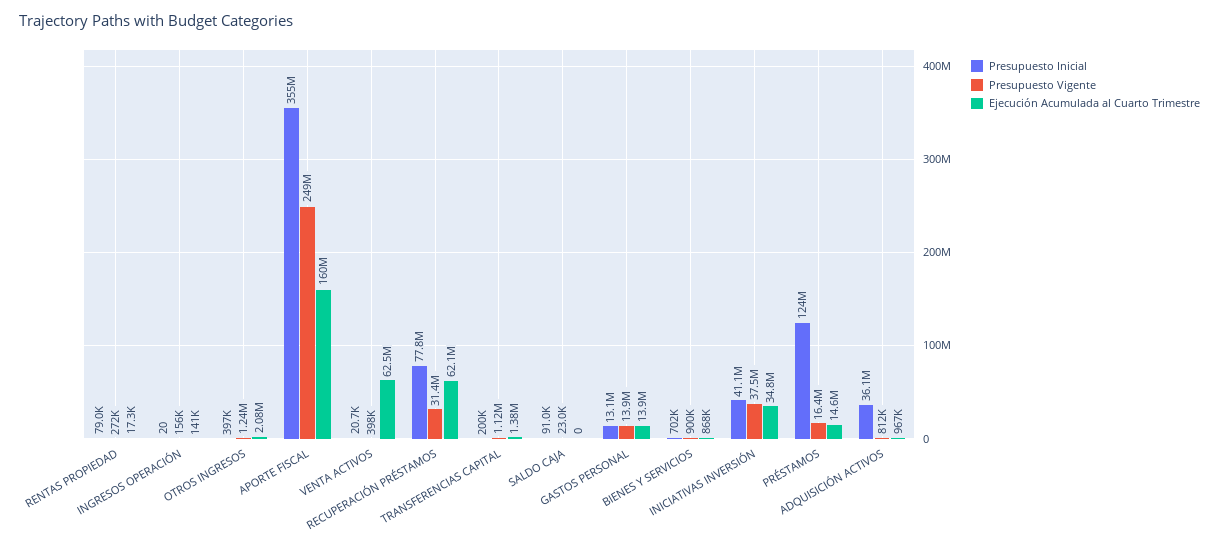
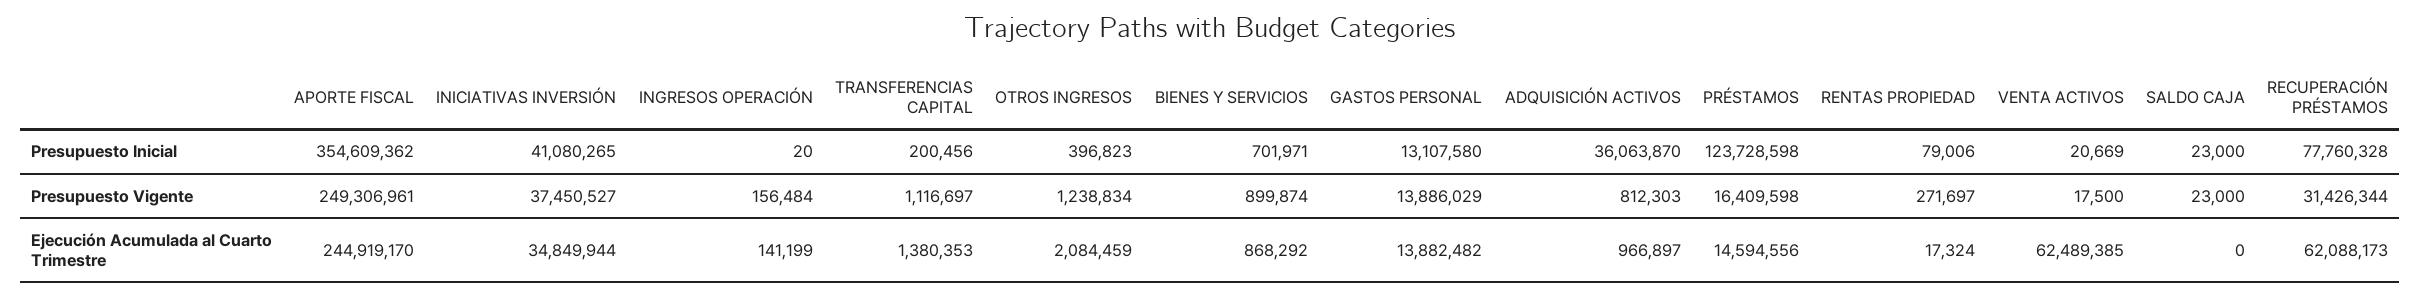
Ejecución Acumulada al Cuarto Trimestre, APORTE FISCAL: 160000000 -> 244919170
Presupuesto Vigente, VENTA ACTIVOS: 398000 -> 17500
Presupuesto Inicial, SALDO CAJA: 91000 -> 23000

